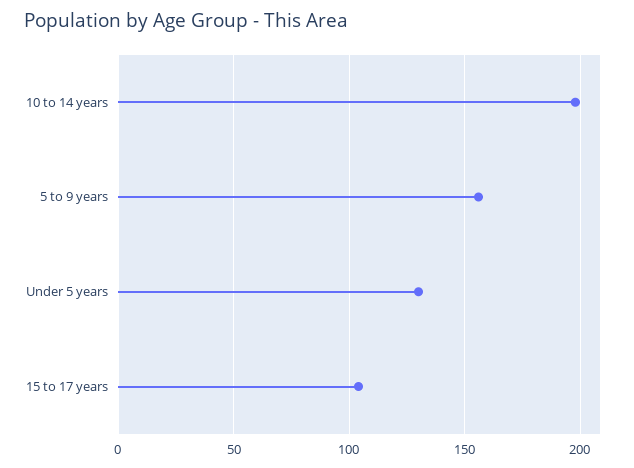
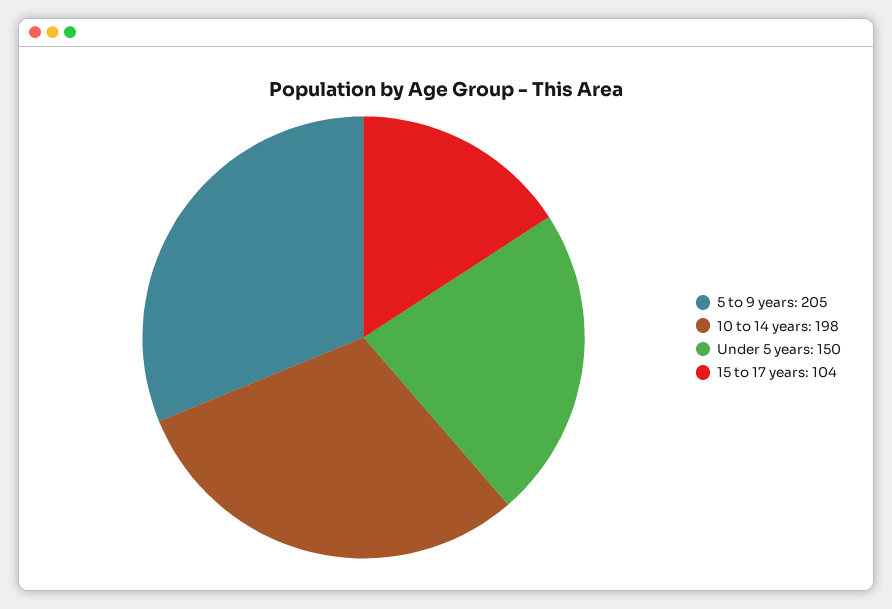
5 to 9 years: 155 -> 205
Under 5 years: 130 -> 150

